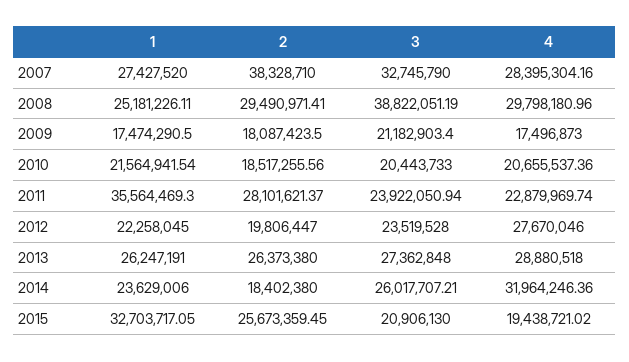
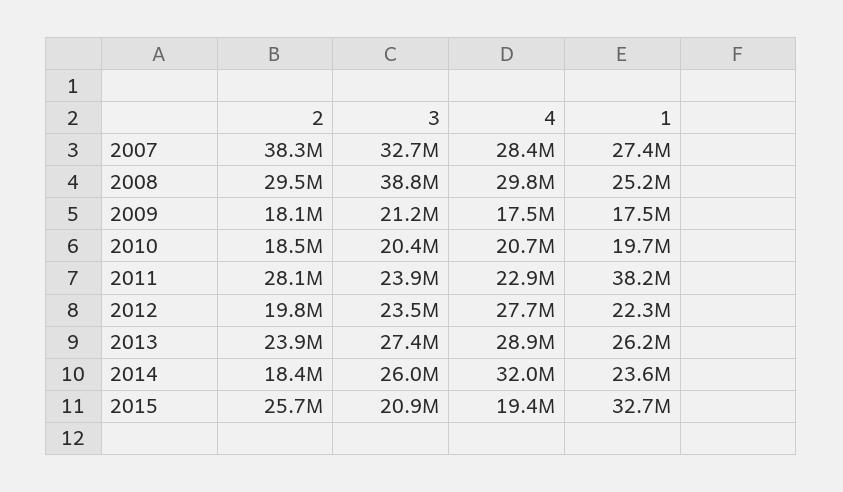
1, 2010: 21564941.54 -> 19700000
1, 2011: 35564469.3 -> 38200000
2, 2013: 26373380 -> 23900000

